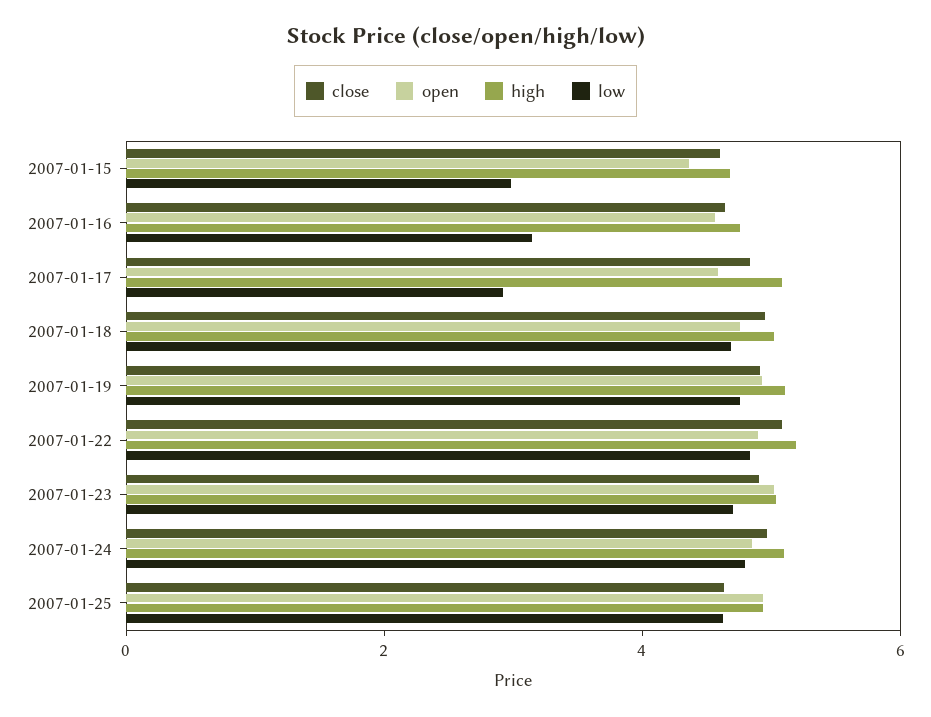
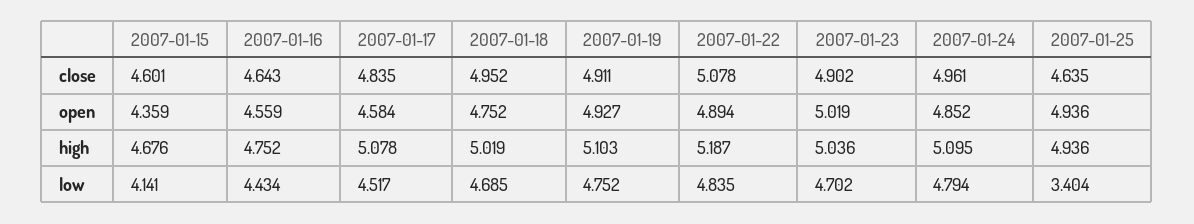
low, 2007-01-15: 3 -> 4.141
low, 2007-01-16: 3 -> 4.434
low, 2007-01-17: 3 -> 4.517
low, 2007-01-25: 4.5 -> 3.404

